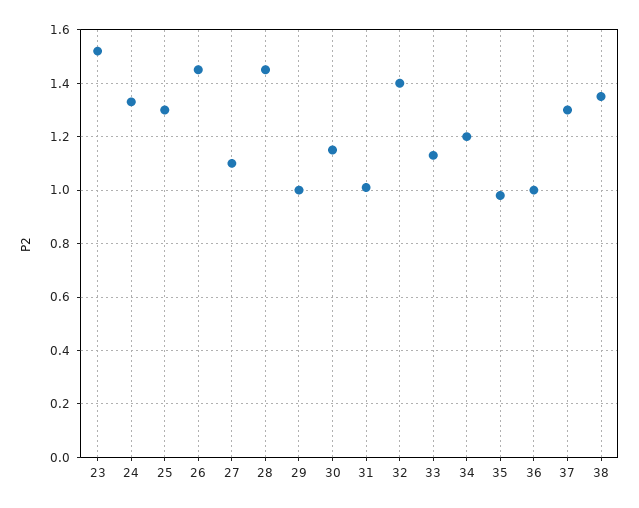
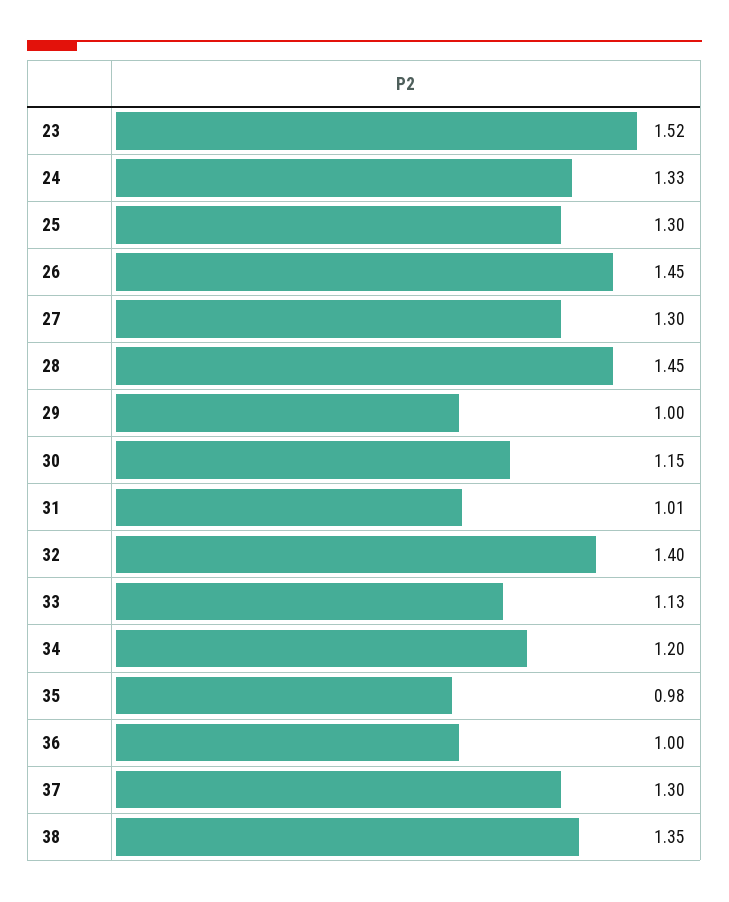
27: 1.1 -> 1.3

